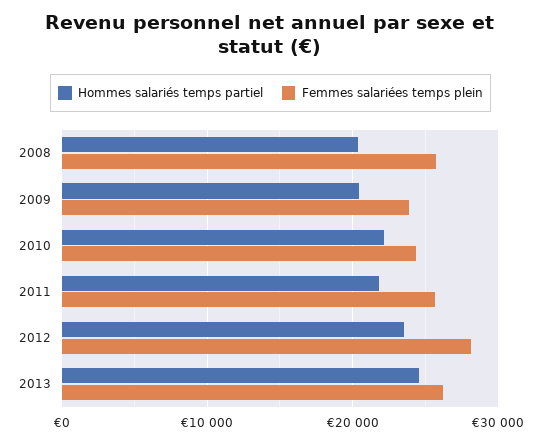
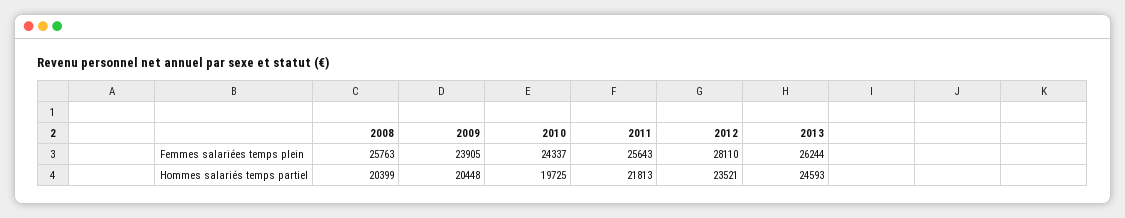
Hommes salariés temps partiel, 2010: 22000 -> 19725

